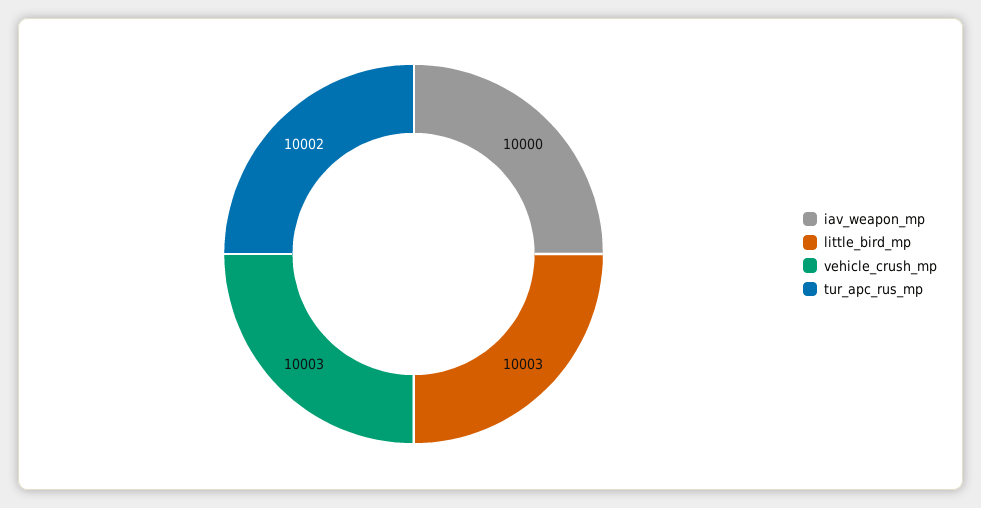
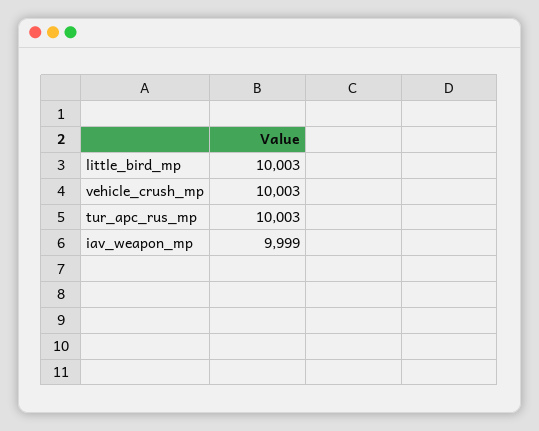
iav_weapon_mp: 10000 -> 9999
tur_apc_rus_mp: 10002 -> 10003

